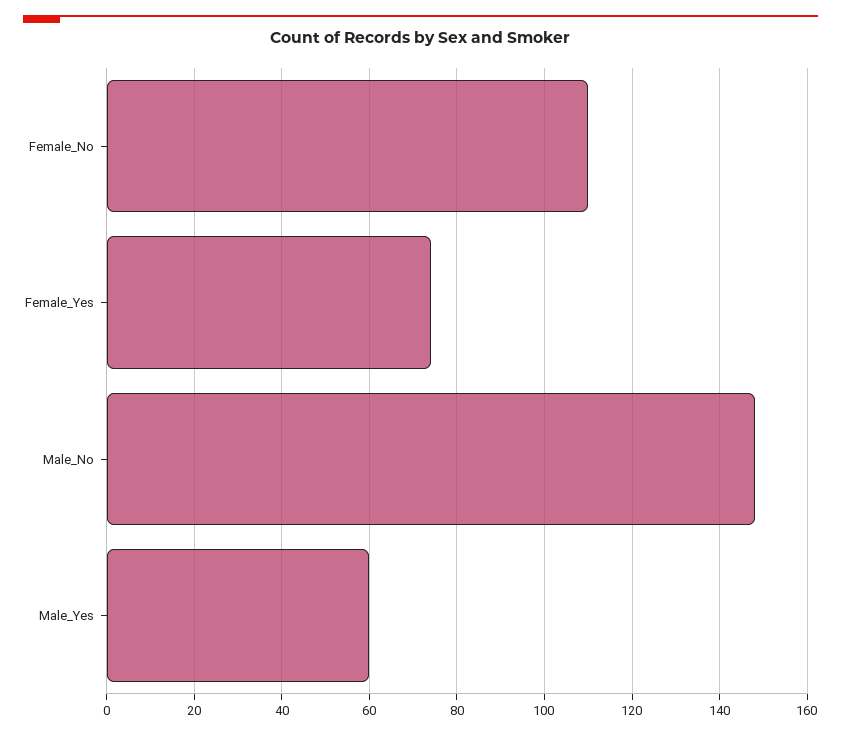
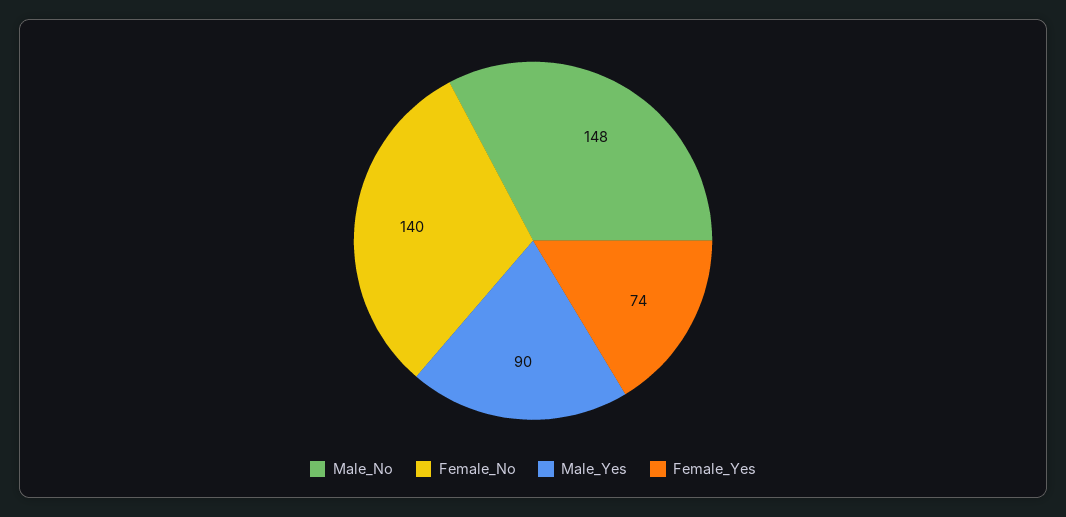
Female_No: 110 -> 140
Male_Yes: 60 -> 90

